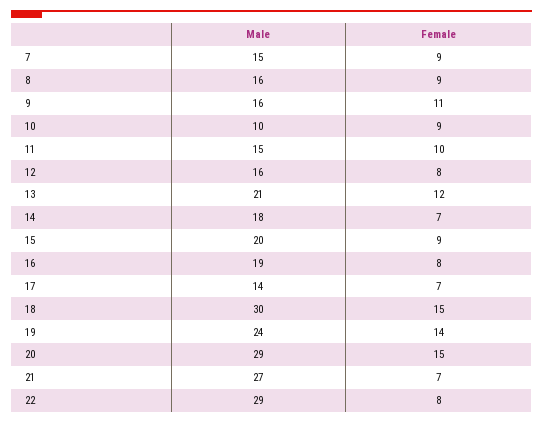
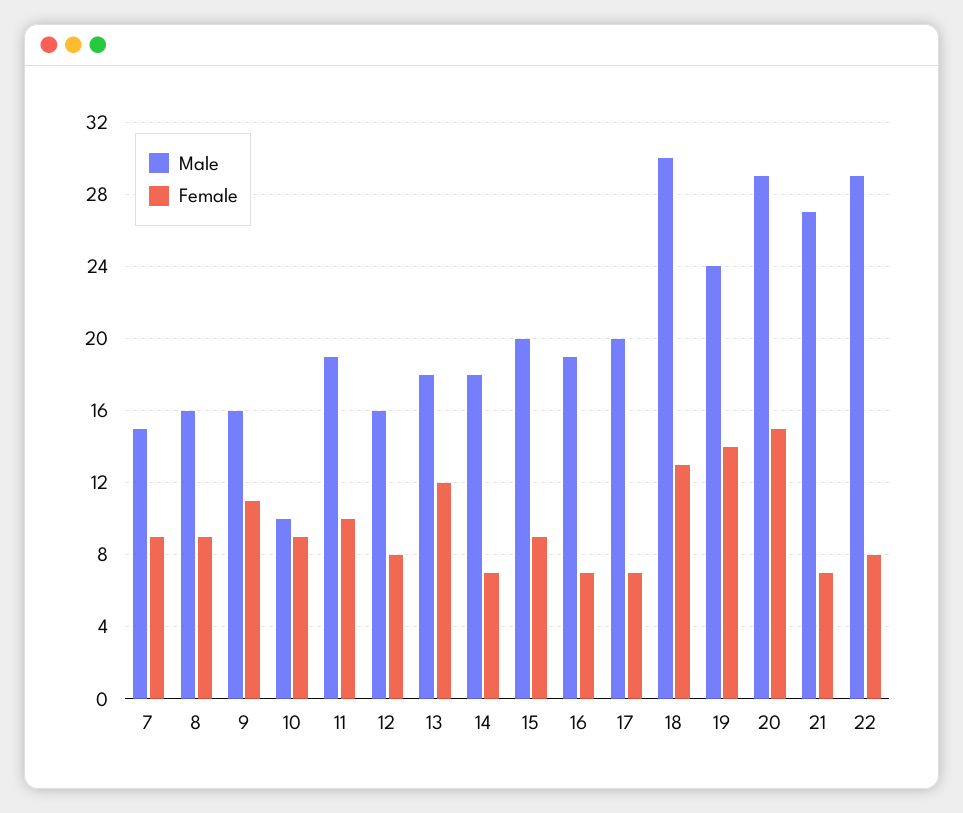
Male, 11: 15 -> 19
Male, 13: 21 -> 18
Female, 16: 8 -> 7
Male, 17: 14 -> 20
Female, 18: 15 -> 13

